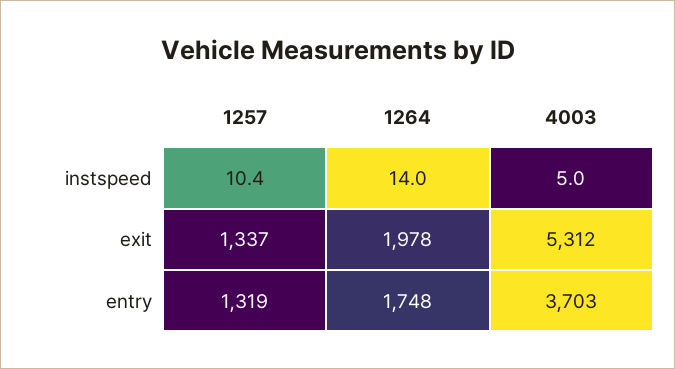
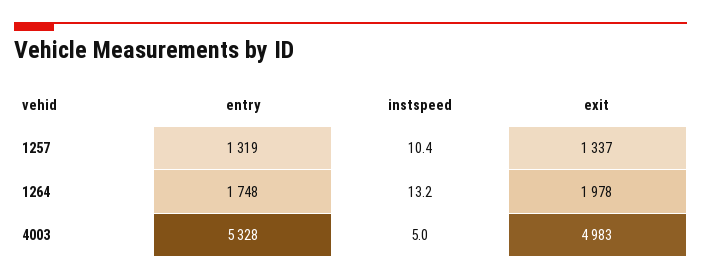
1264, instspeed: 14 -> 13.2
4003, exit: 5312 -> 4983
4003, entry: 3703 -> 5328

